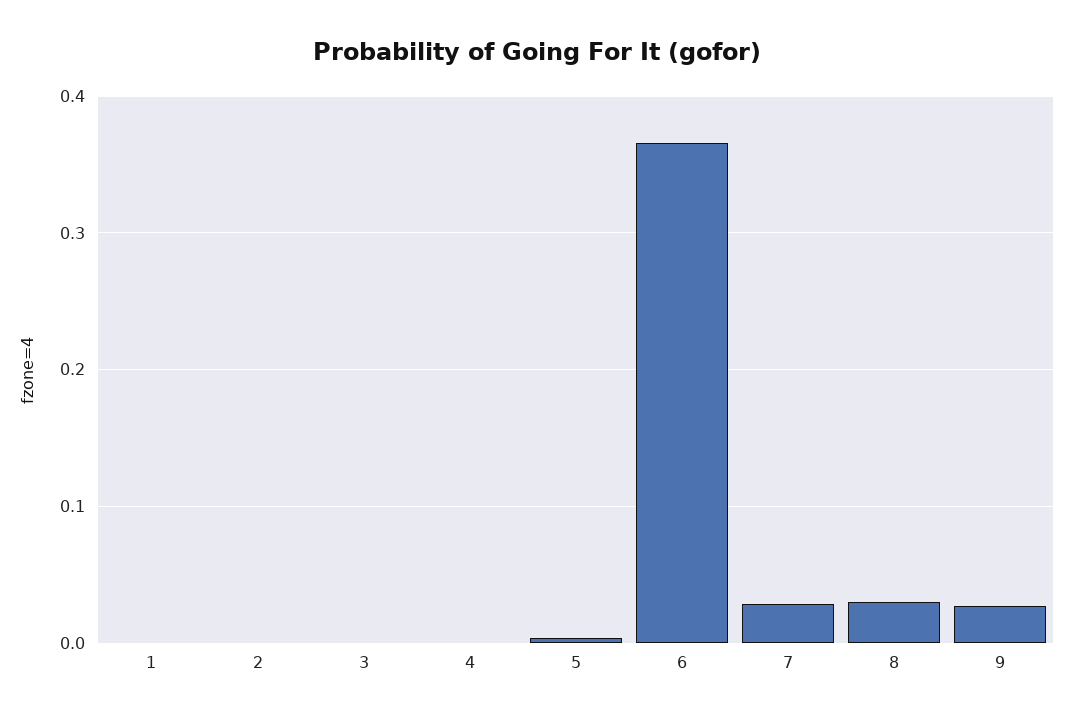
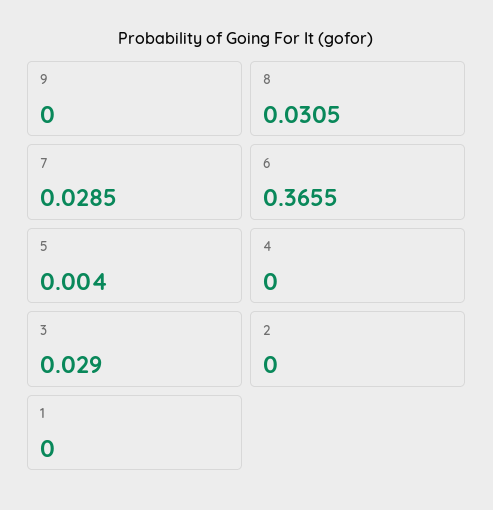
3: 0 -> 0.029
9: 0.03 -> 0

